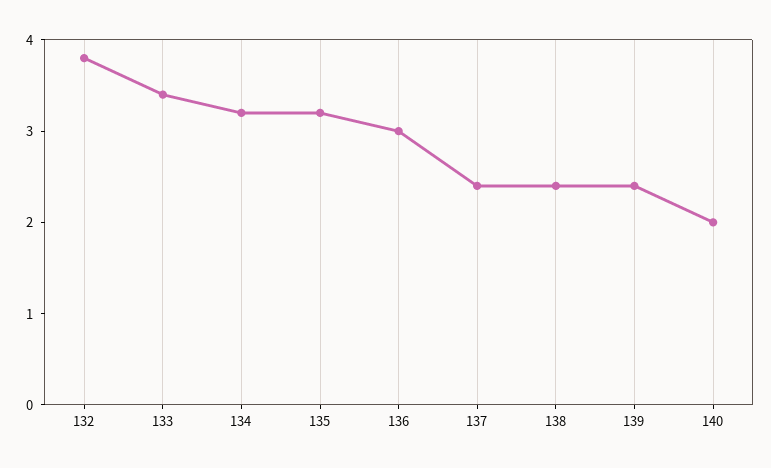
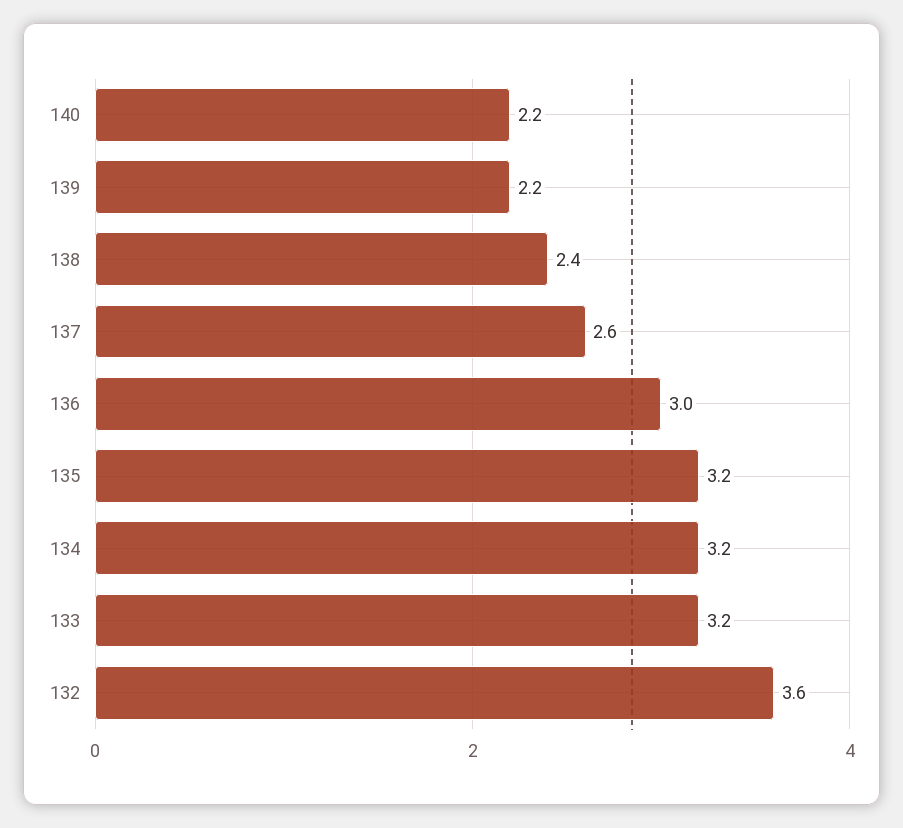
132: 3.8 -> 3.6
133: 3.4 -> 3.2
137: 2.4 -> 2.6
139: 2.4 -> 2.2
140: 2 -> 2.2

